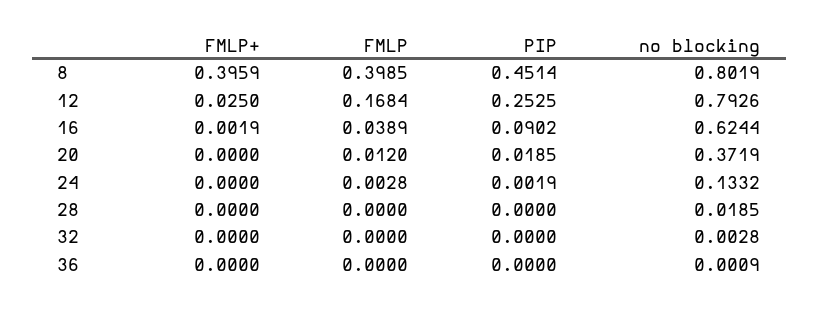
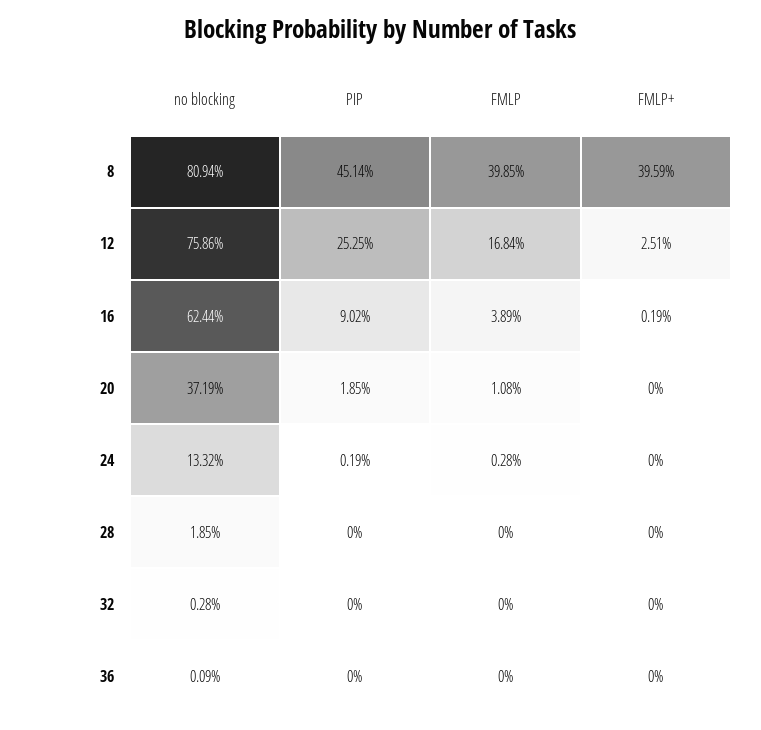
no blocking, 8: 0.8019 -> 0.8094
FMLP+, 12: 0.025 -> 0.0251
no blocking, 12: 0.7926 -> 0.7586
FMLP, 20: 0.012 -> 0.0108

